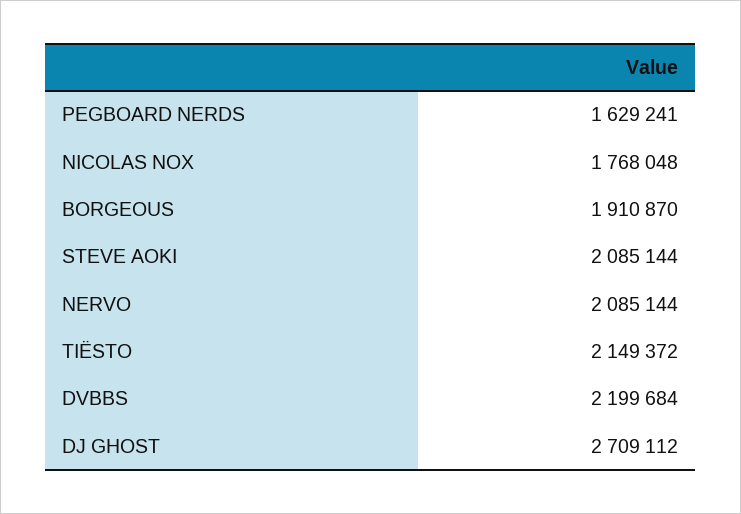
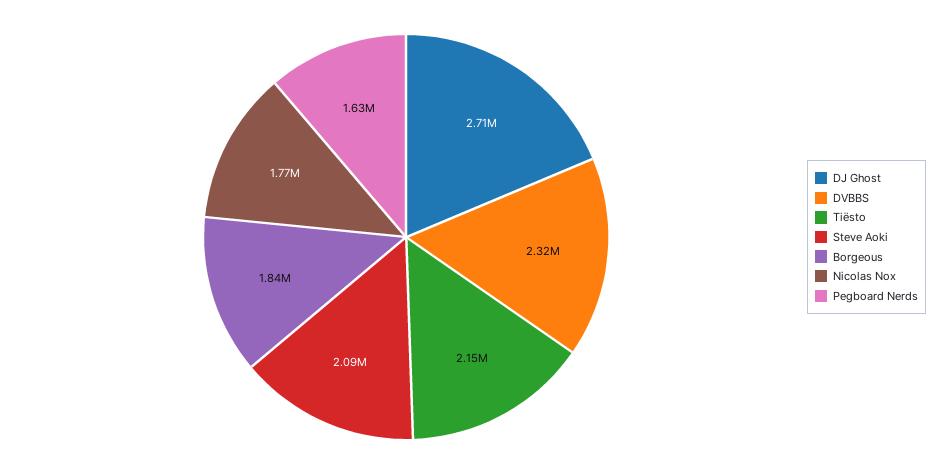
BORGEOUS: 1910870 -> 1840000
NERVO: 2085144 -> none
DVBBS: 2199684 -> 2320000

